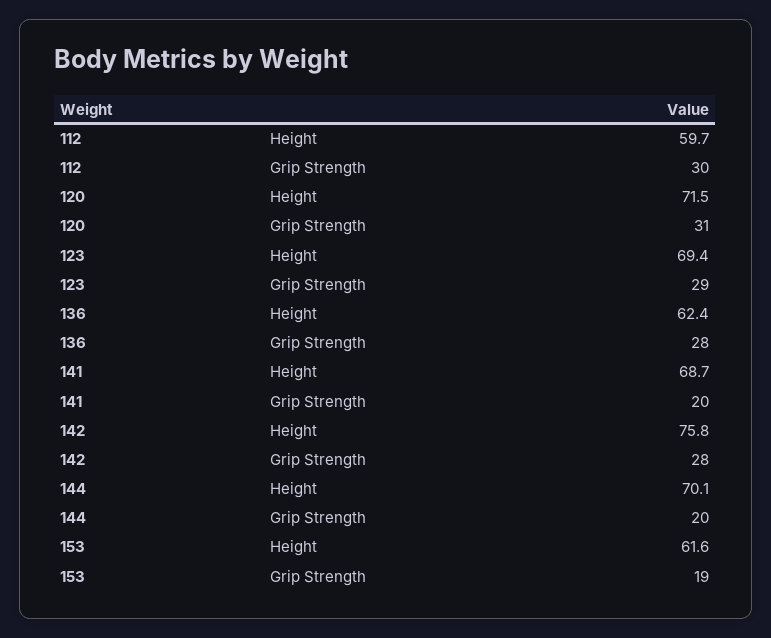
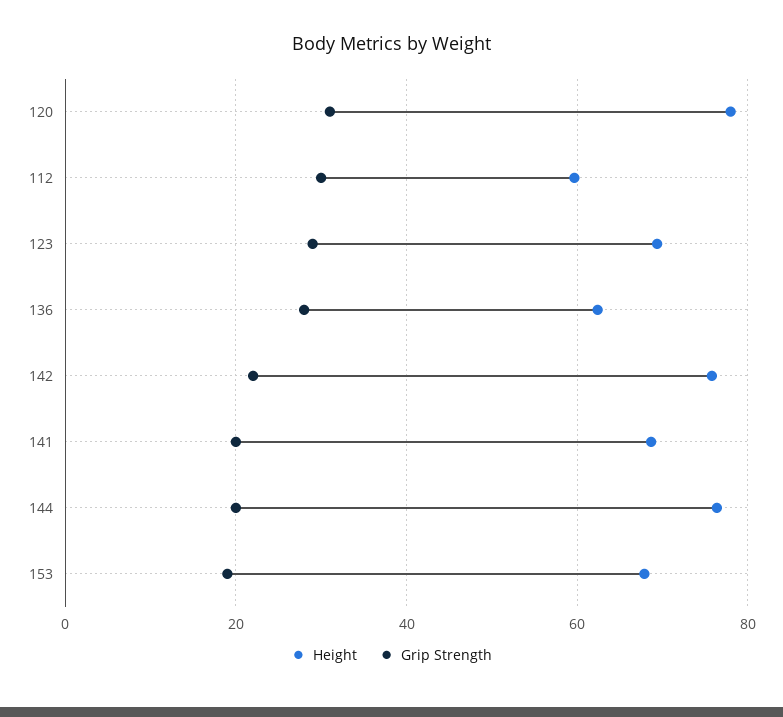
Height, 120: 71.5 -> 78
Grip Strength, 142: 28 -> 22
Height, 144: 70.1 -> 76
Height, 153: 61.6 -> 68

